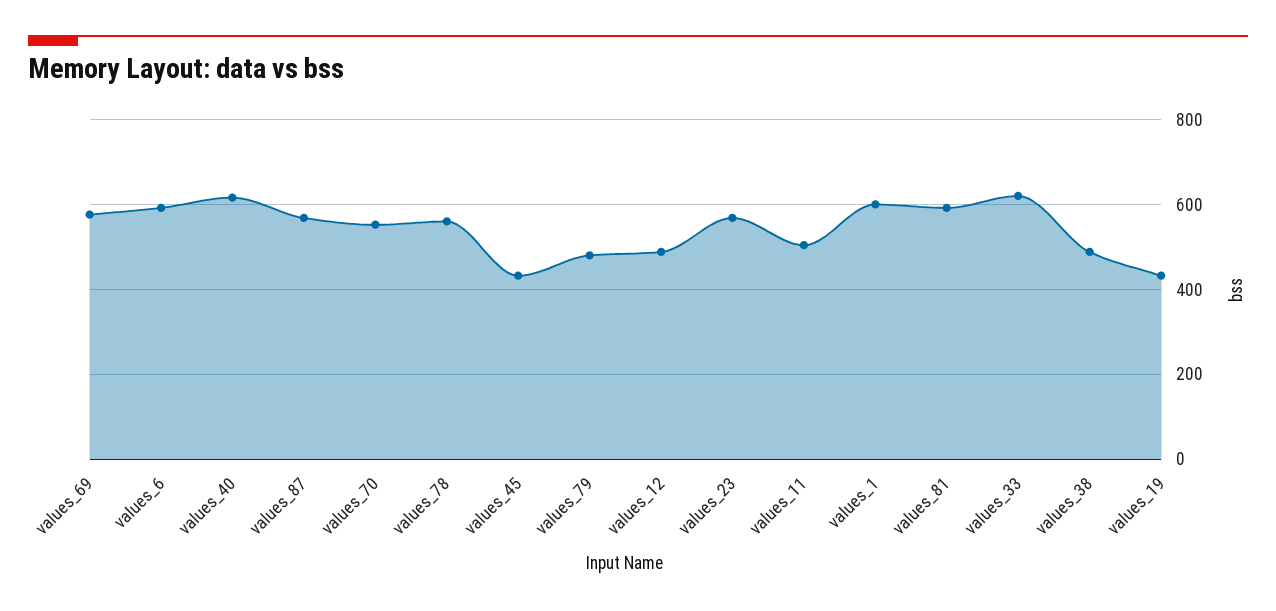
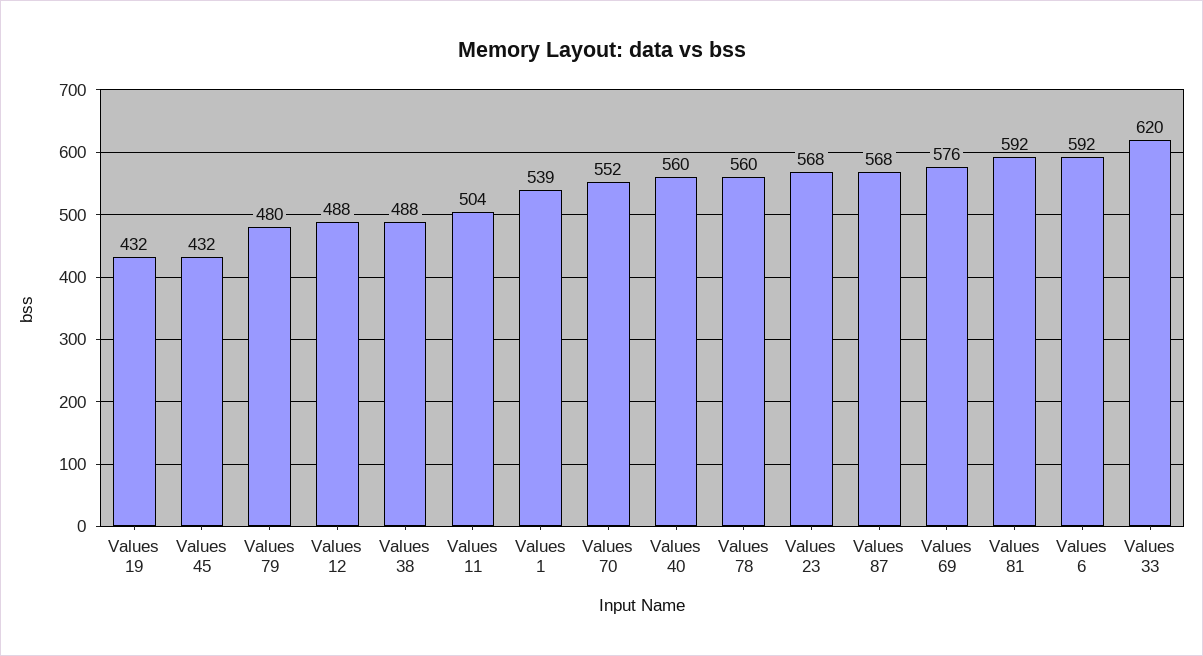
values_40: 620 -> 560
values_1: 600 -> 539

